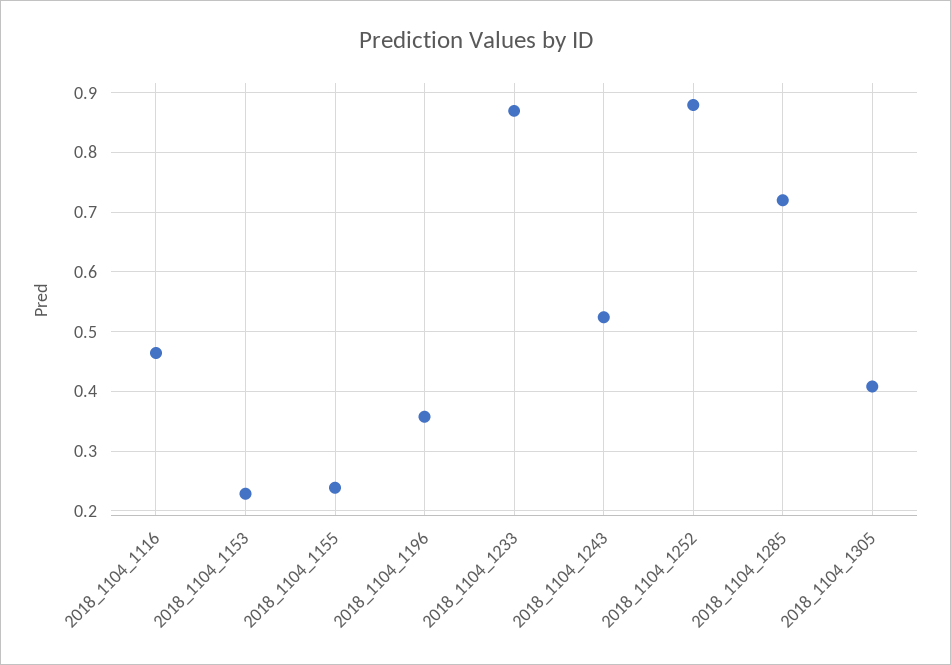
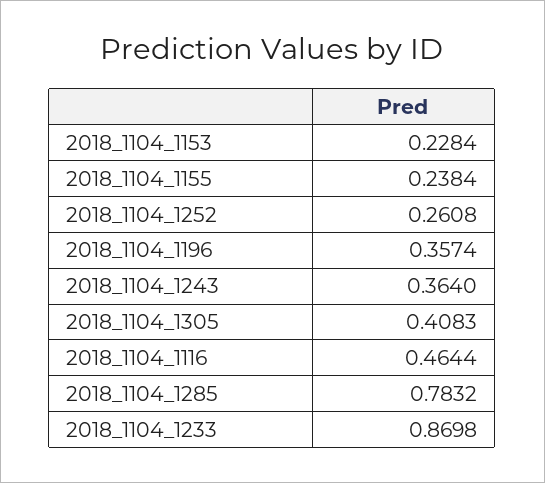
2018_1104_1243: 0.52 -> 0.364
2018_1104_1252: 0.88 -> 0.2608
2018_1104_1285: 0.72 -> 0.7832

